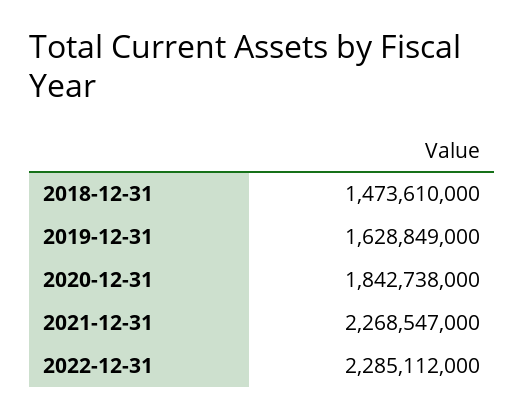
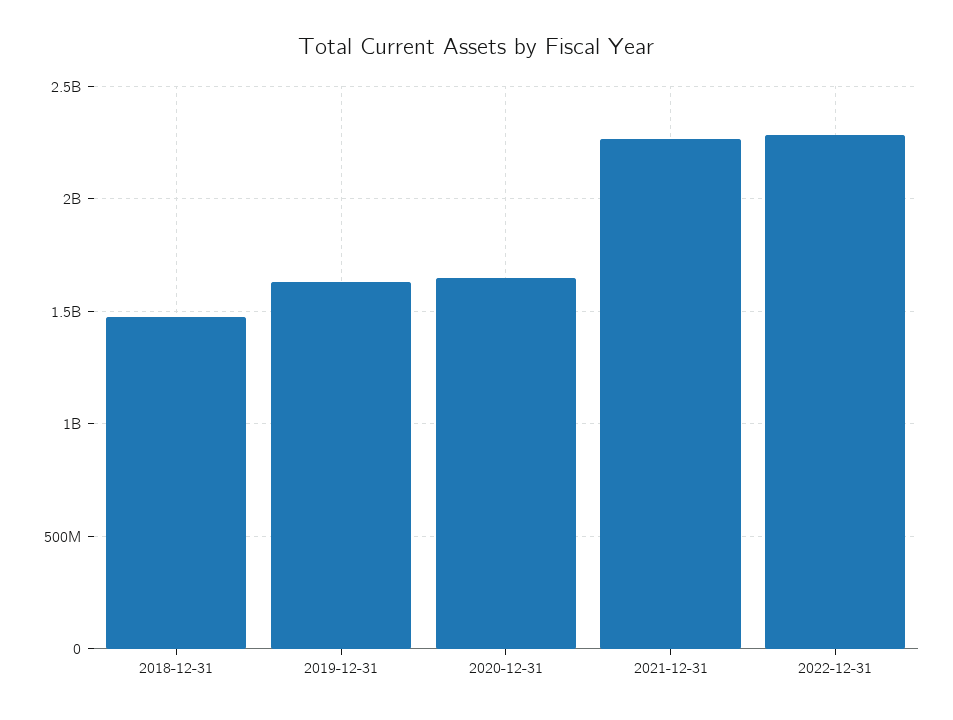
2020-12-31: 1842738000 -> 1650000000

